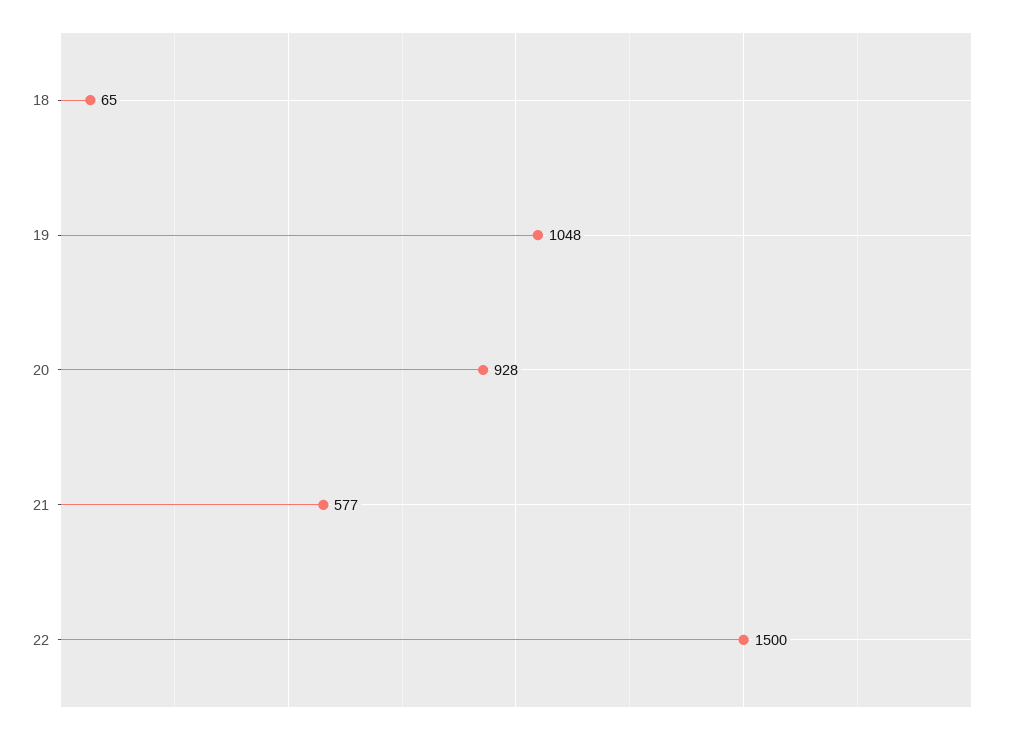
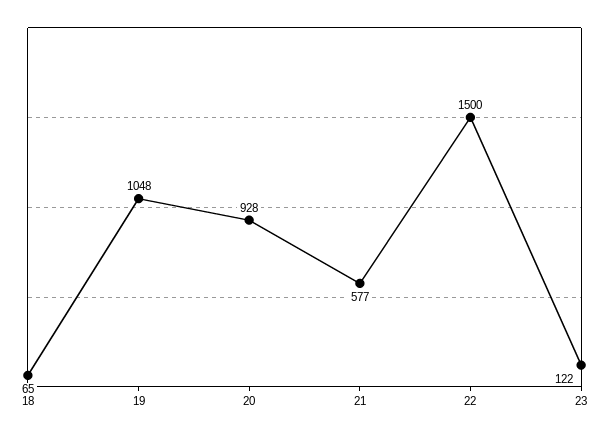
23: none -> 122

